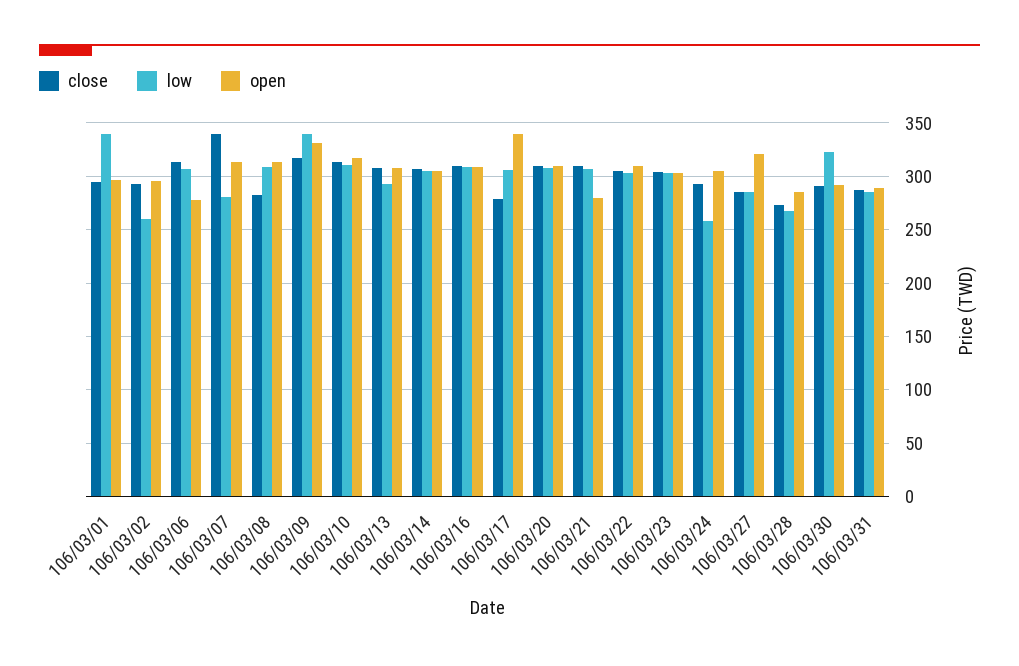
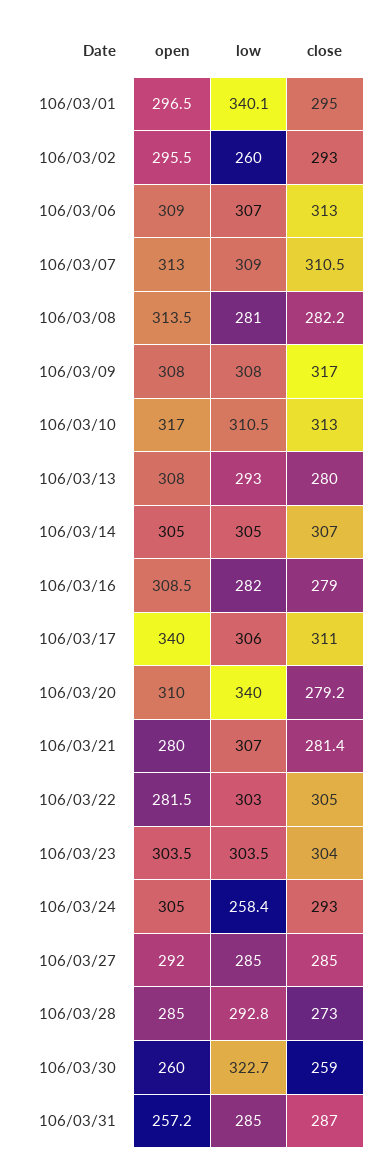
open, 106/03/06: 280 -> 309
close, 106/03/07: 340 -> 310.5
low, 106/03/07: 280 -> 309
low, 106/03/08: 310 -> 281
low, 106/03/09: 340 -> 308
open, 106/03/09: 330 -> 308
close, 106/03/13: 310 -> 280
close, 106/03/16: 310 -> 279
low, 106/03/16: 310 -> 282
close, 106/03/17: 280 -> 311
close, 106/03/20: 310 -> 279.2
low, 106/03/20: 310 -> 340
close, 106/03/21: 310 -> 281.4
open, 106/03/22: 310 -> 281.5
open, 106/03/27: 320 -> 292
low, 106/03/28: 270 -> 292.8
close, 106/03/30: 290 -> 259
open, 106/03/30: 290 -> 260
open, 106/03/31: 290 -> 257.2

